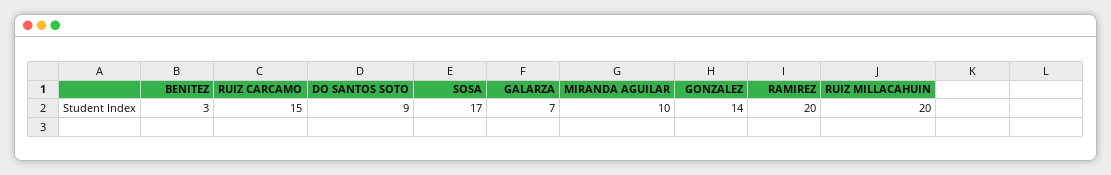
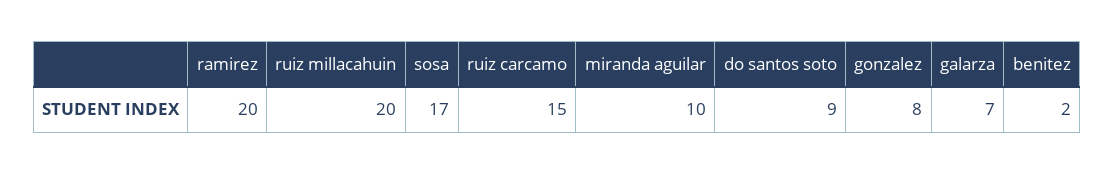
BENITEZ: 3 -> 2
GONZALEZ: 14 -> 8

